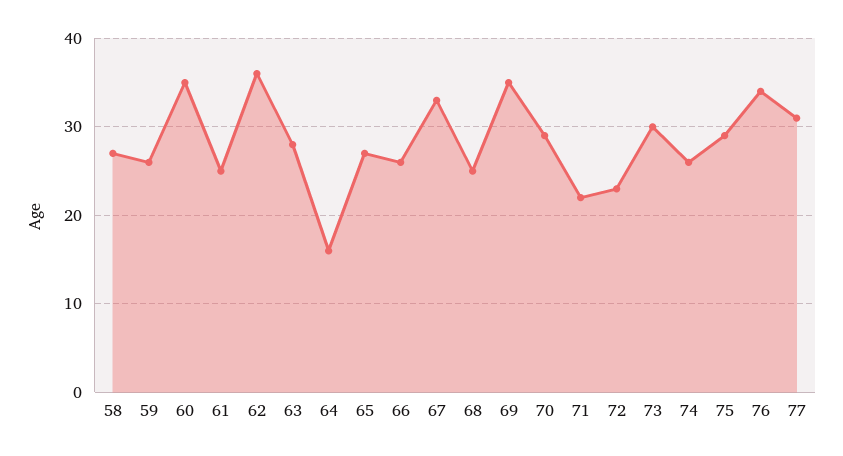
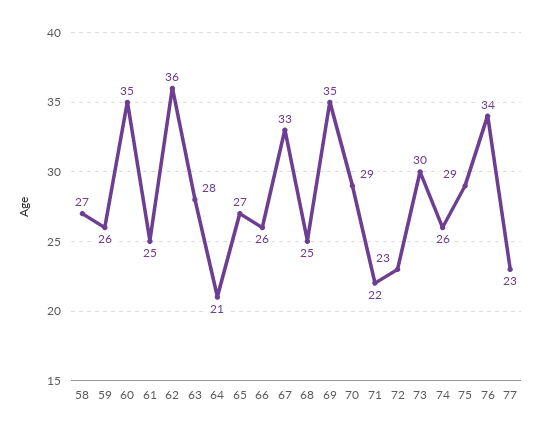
64: 16 -> 21
77: 31 -> 23

